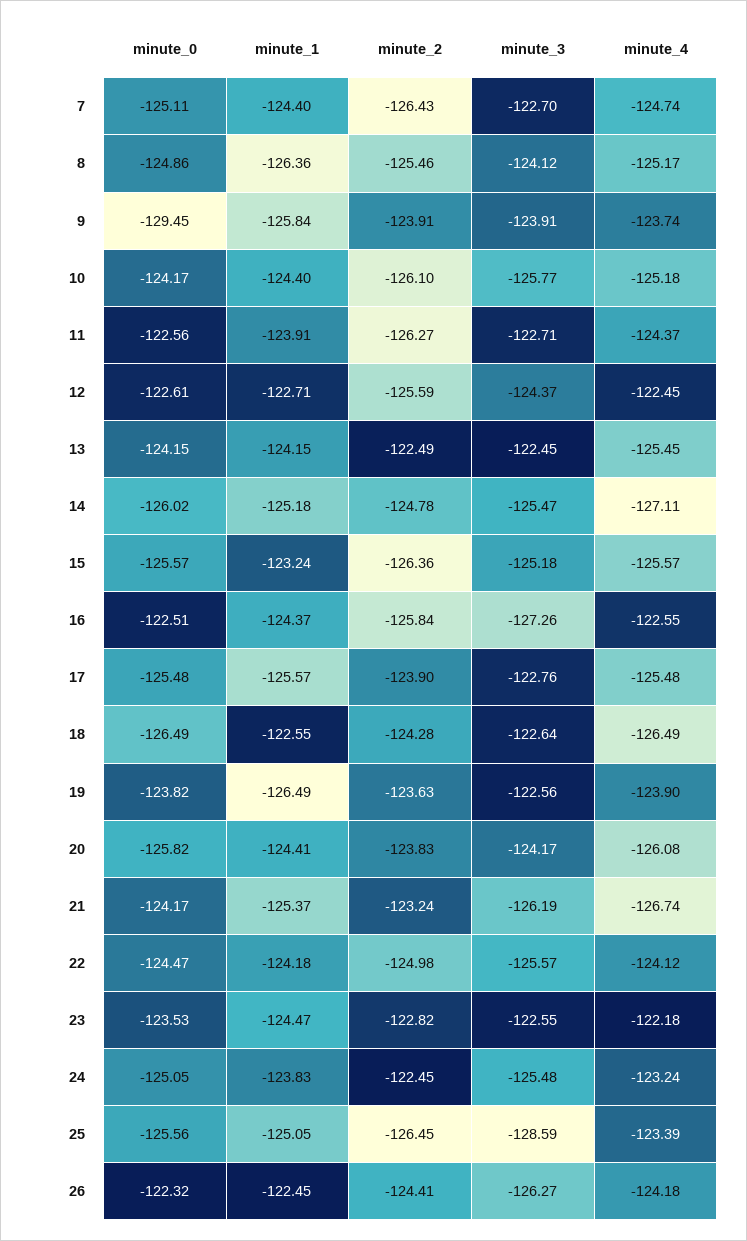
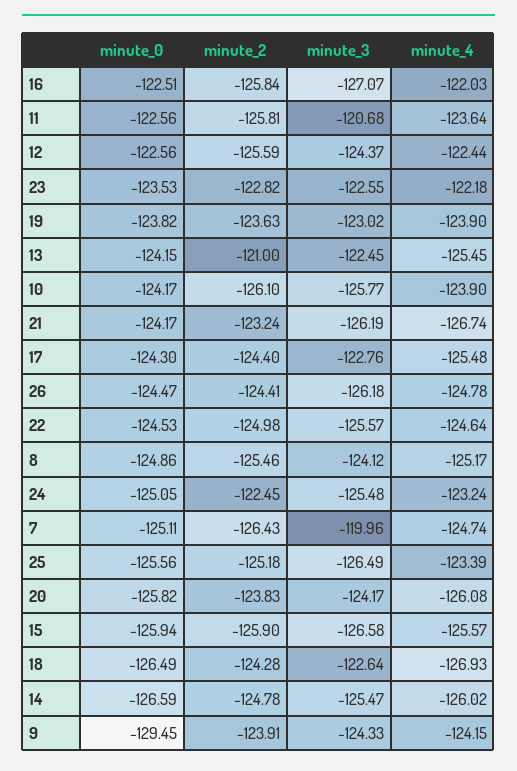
minute_1, 7: -124.4 -> none
minute_3, 7: -122.7 -> -119.96
minute_1, 8: -126.36 -> none
minute_1, 9: -125.84 -> none
minute_3, 9: -123.91 -> -124.33
minute_4, 9: -123.74 -> -124.15
minute_1, 10: -124.4 -> none
minute_4, 10: -125.18 -> -123.9
minute_1, 11: -123.91 -> none
minute_2, 11: -126.27 -> -125.81
minute_3, 11: -122.71 -> -120.68
minute_4, 11: -124.37 -> -123.64
minute_0, 12: -122.61 -> -122.56
minute_1, 12: -122.71 -> none
minute_4, 12: -122.45 -> -122.44
minute_1, 13: -124.15 -> none
minute_2, 13: -122.49 -> -121
minute_0, 14: -126.02 -> -126.59
minute_1, 14: -125.18 -> none
minute_4, 14: -127.11 -> -126.02
minute_0, 15: -125.57 -> -125.94
minute_1, 15: -123.24 -> none
minute_2, 15: -126.36 -> -125.9
minute_3, 15: -125.18 -> -126.58
minute_1, 16: -124.37 -> none
minute_3, 16: -127.26 -> -127.07
minute_4, 16: -122.55 -> -122.03
minute_0, 17: -125.48 -> -124.3
minute_1, 17: -125.57 -> none
minute_2, 17: -123.9 -> -124.4
minute_1, 18: -122.55 -> none
minute_4, 18: -126.49 -> -126.93
minute_1, 19: -126.49 -> none
minute_3, 19: -122.56 -> -123.02
minute_1, 20: -124.41 -> none
minute_1, 21: -125.37 -> none
minute_0, 22: -124.47 -> -124.53
minute_1, 22: -124.18 -> none
minute_4, 22: -124.12 -> -124.64
minute_1, 23: -124.47 -> none
minute_1, 24: -123.83 -> none
minute_1, 25: -125.05 -> none
minute_2, 25: -126.45 -> -125.18
minute_3, 25: -128.59 -> -126.49
minute_0, 26: -122.32 -> -124.47
minute_1, 26: -122.45 -> none
minute_3, 26: -126.27 -> -126.18
minute_4, 26: -124.18 -> -124.78

